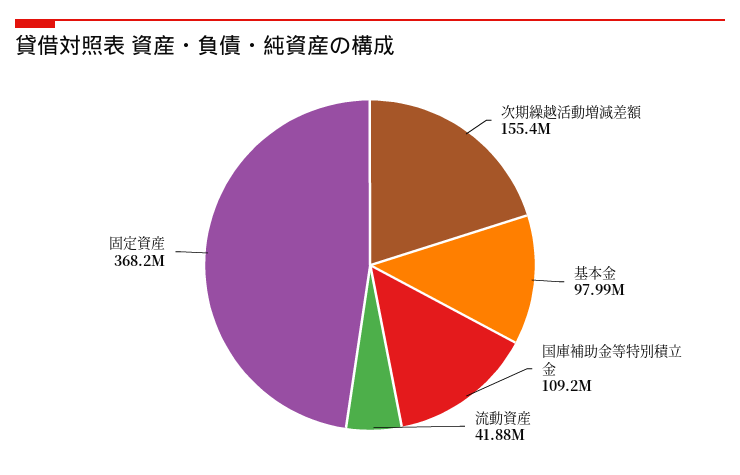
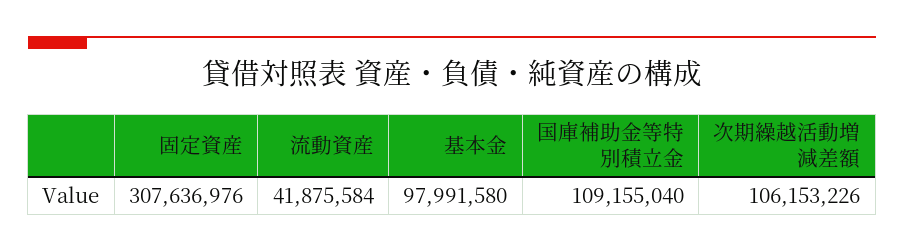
次期繰越活動増減差額: 155400000 -> 106153226
固定資産: 368200000 -> 307636976

